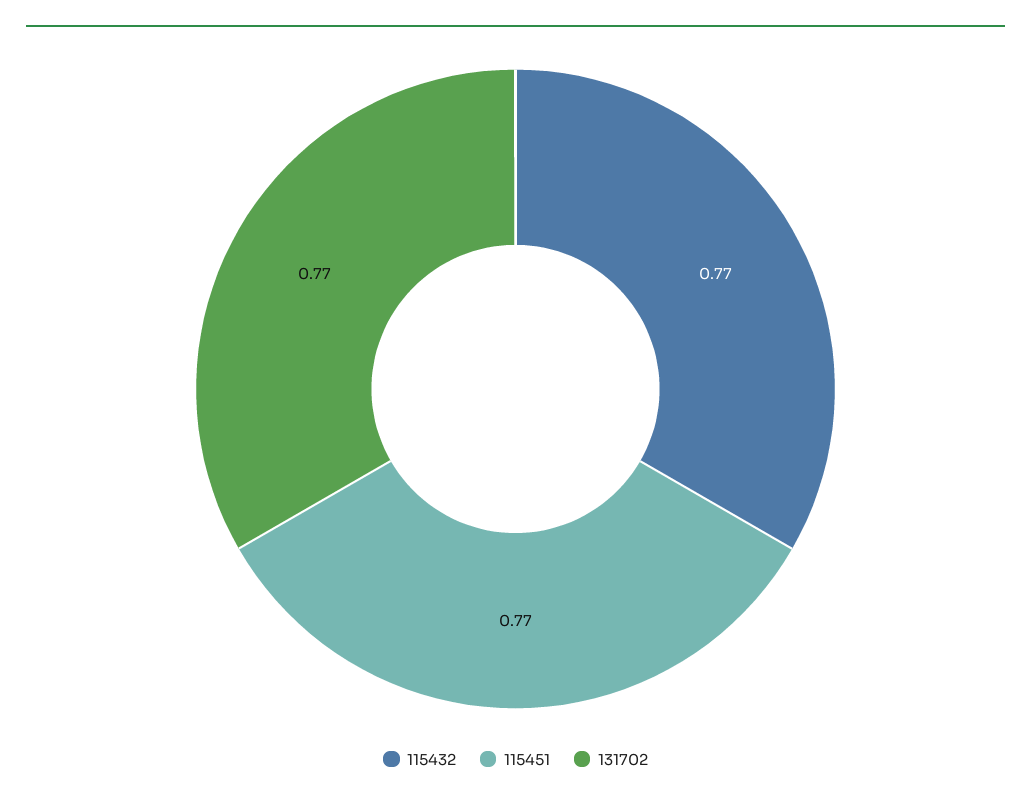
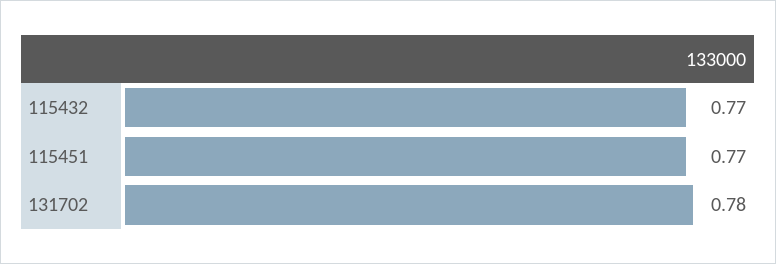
131702: 0.77 -> 0.78

